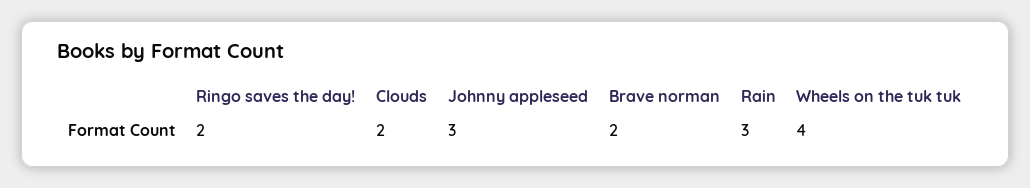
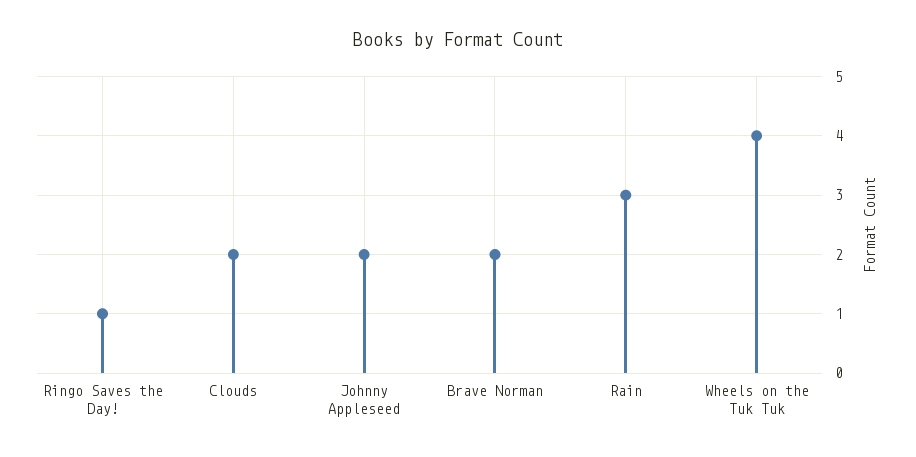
Ringo saves the day!: 2 -> 1
Johnny appleseed: 3 -> 2

